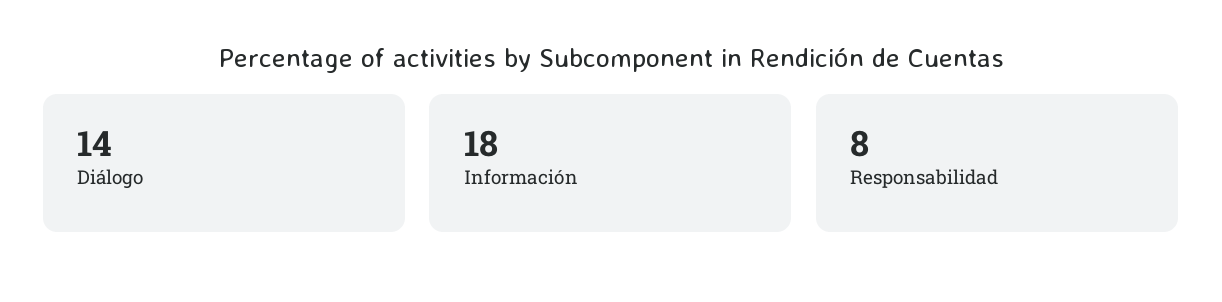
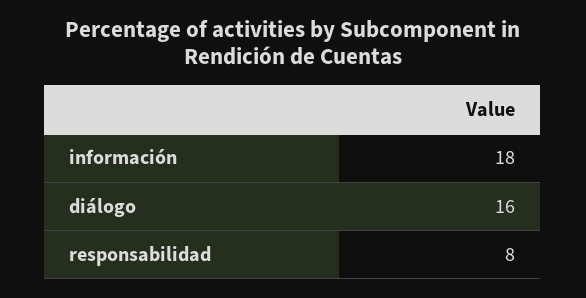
Diálogo: 14 -> 16

